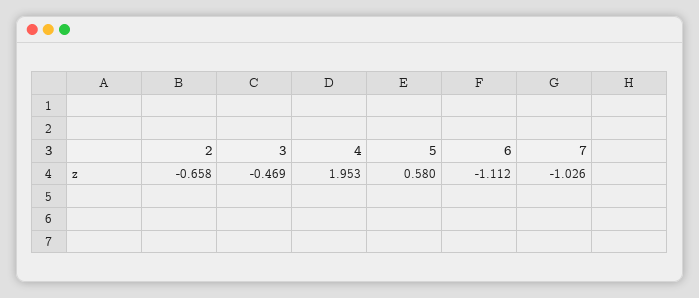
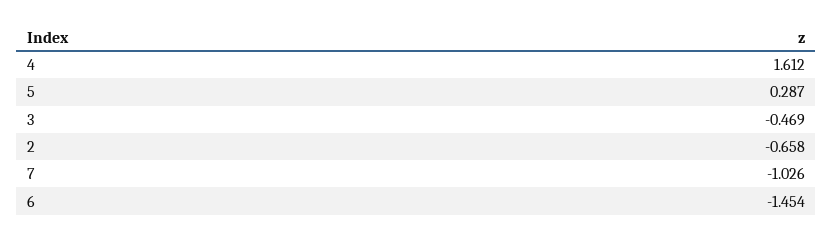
4: 1.953 -> 1.612
5: 0.58 -> 0.287
6: -1.112 -> -1.454

